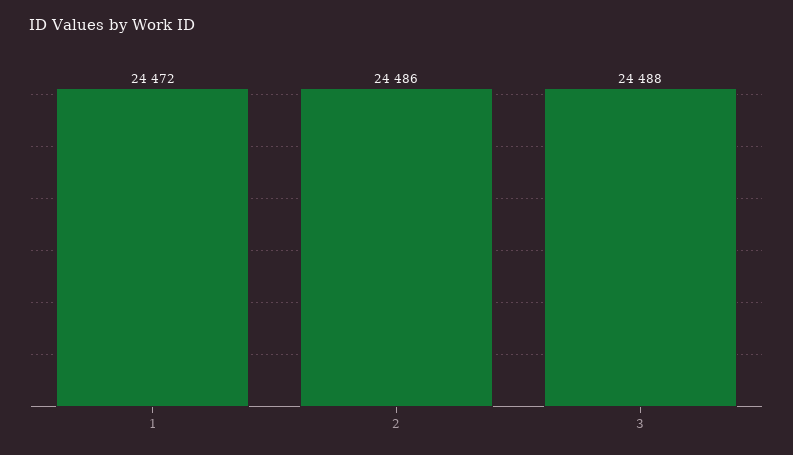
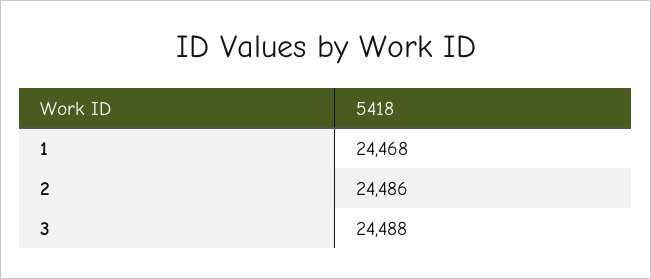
1: 24472 -> 24468

